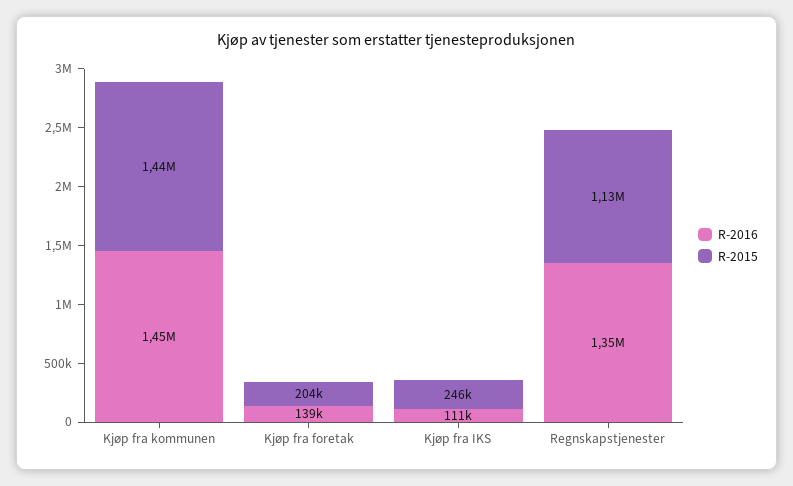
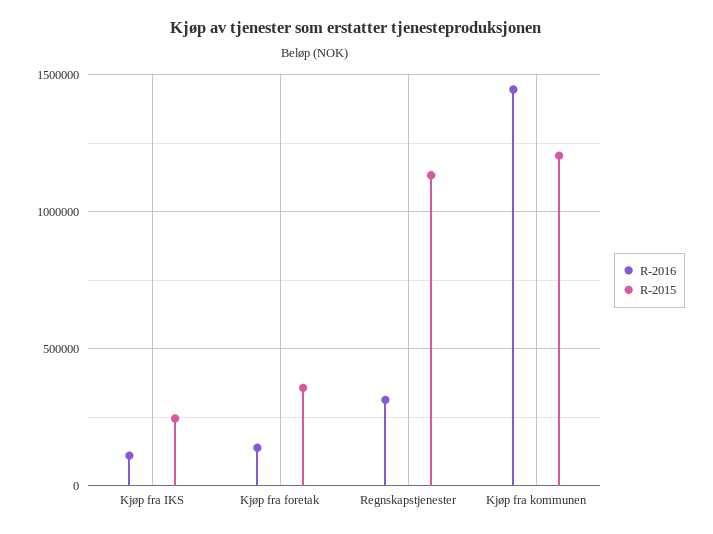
R-2015, Kjøp fra kommunen: 1440000 -> 1200000
R-2015, Kjøp fra foretak: 204000 -> 350000
R-2016, Regnskapstjenester: 1350000 -> 300000

